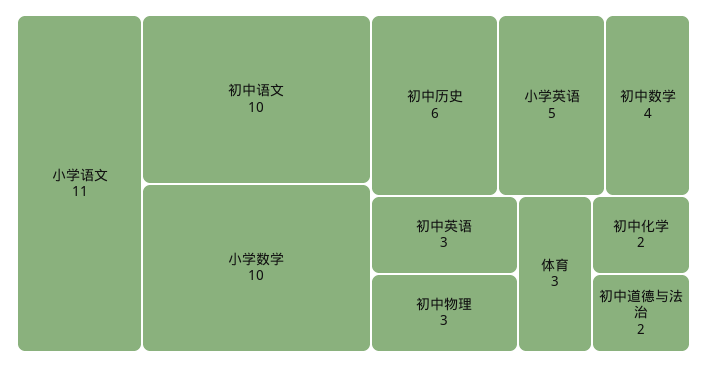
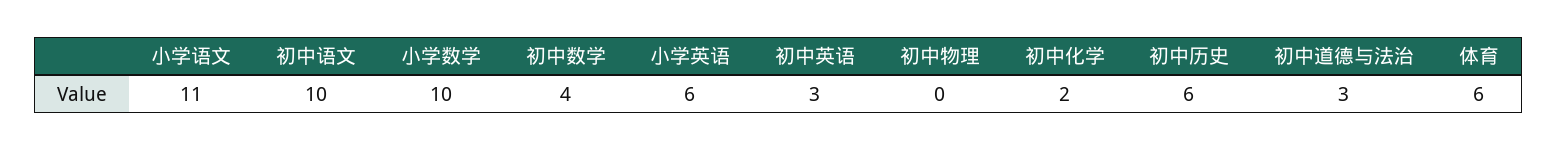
小学英语: 5 -> 6
初中物理: 3 -> 0
体育: 3 -> 6
初中道德与法治: 2 -> 3

